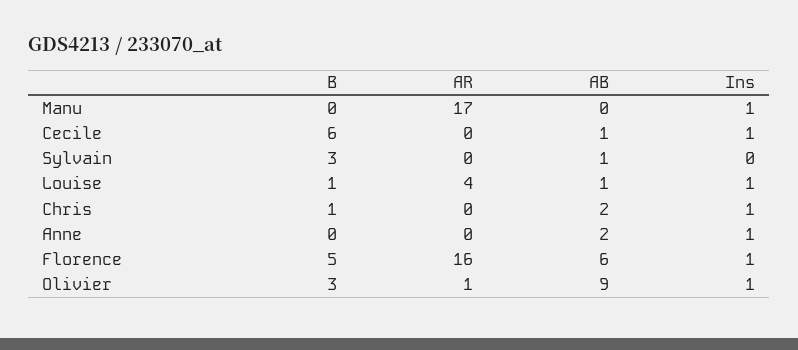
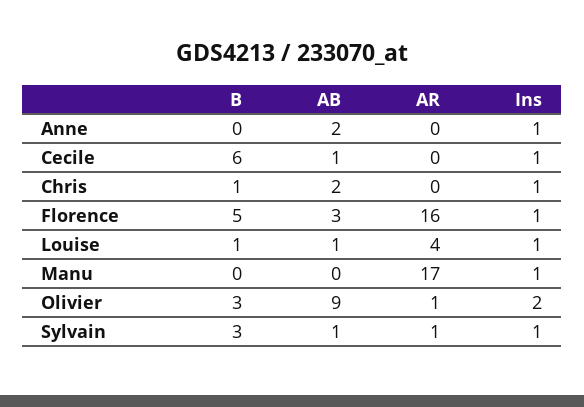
AR, Sylvain: 0 -> 1
Ins, Sylvain: 0 -> 1
AB, Florence: 6 -> 3
Ins, Olivier: 1 -> 2

